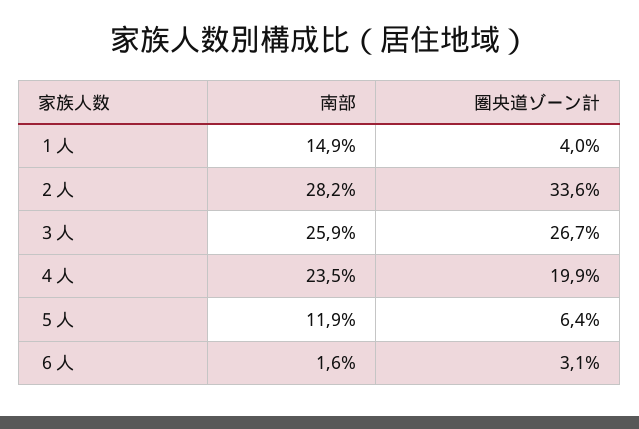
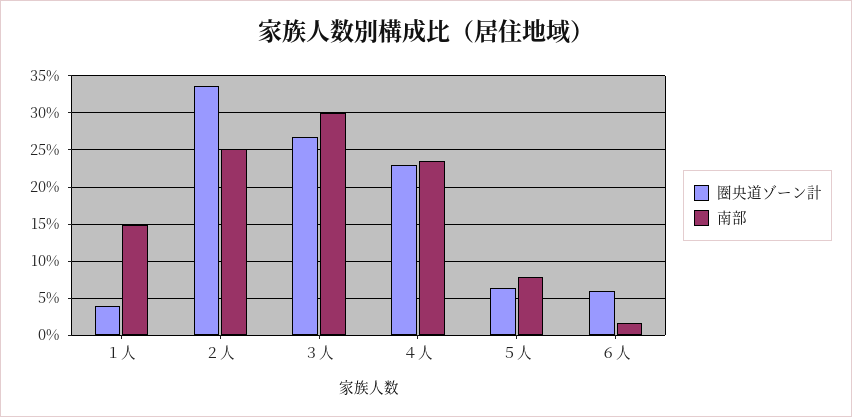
南部, ２人: 28.2 -> 25
南部, ３人: 25.9 -> 30
圏央道ゾーン計, ４人: 19.9 -> 23
南部, ５人: 11.9 -> 8
圏央道ゾーン計, ６人: 3.1 -> 6

